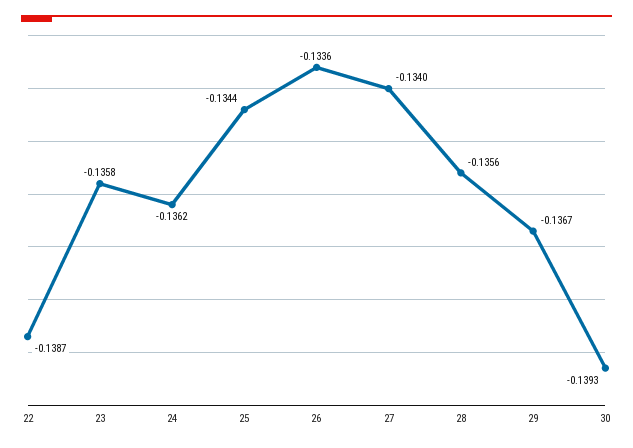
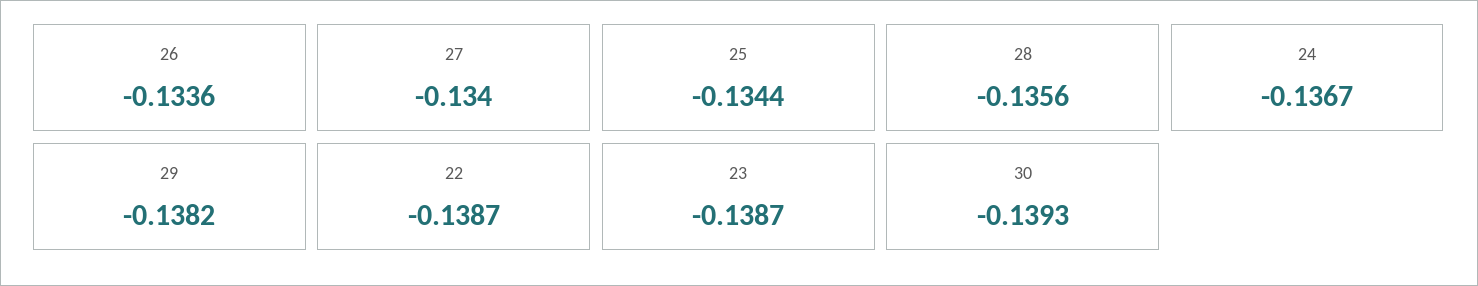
23: -0.1358 -> -0.1387
24: -0.1362 -> -0.1367
29: -0.1367 -> -0.1382

